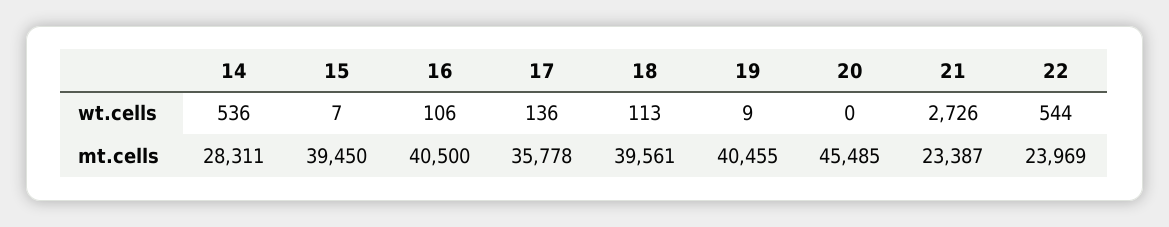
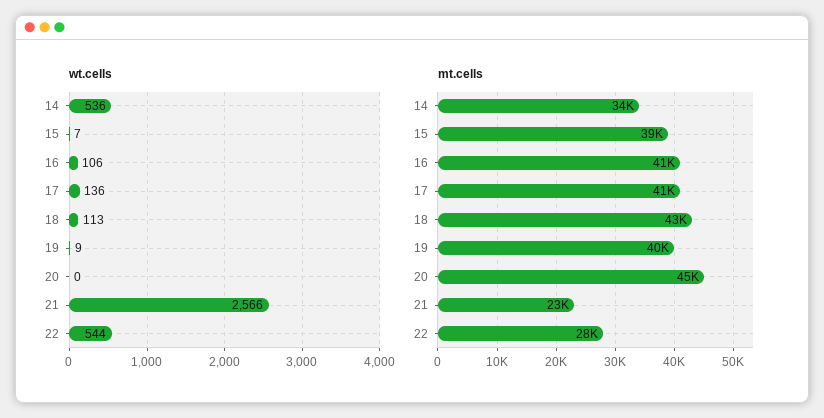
wt.cells, 21: 2726 -> 2566
mt.cells, 14: 28311 -> 34000
mt.cells, 17: 35778 -> 41000
mt.cells, 18: 39561 -> 43000
mt.cells, 22: 23969 -> 28000

